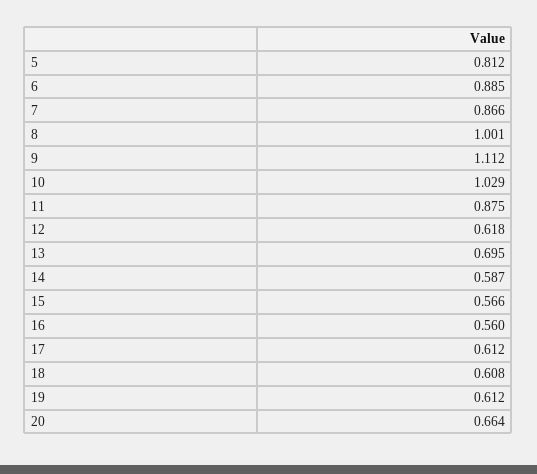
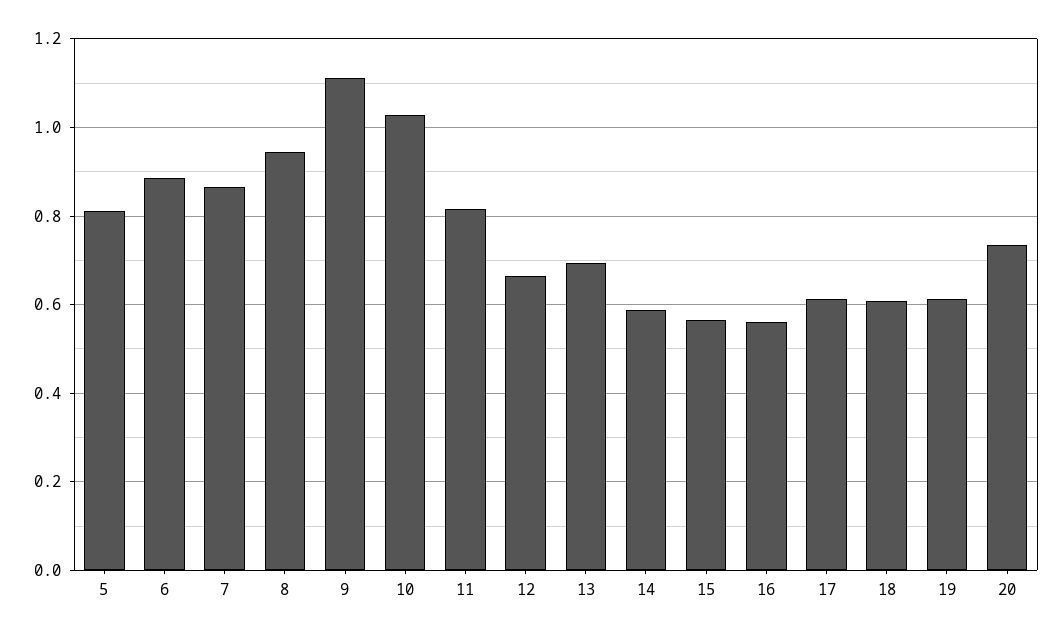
8: 1.001 -> 0.94
11: 0.875 -> 0.82
12: 0.618 -> 0.66
20: 0.664 -> 0.74

